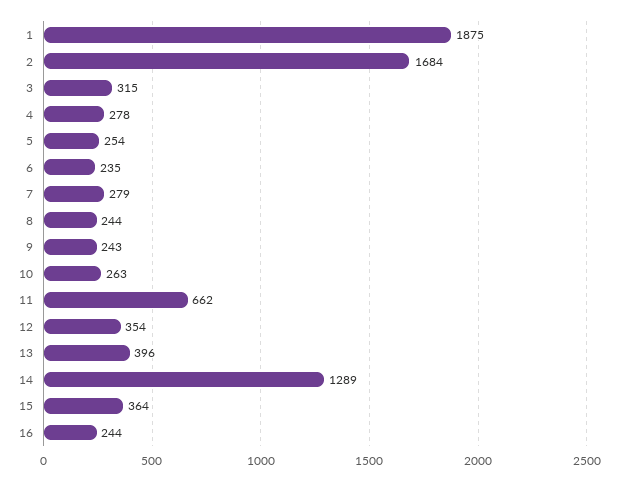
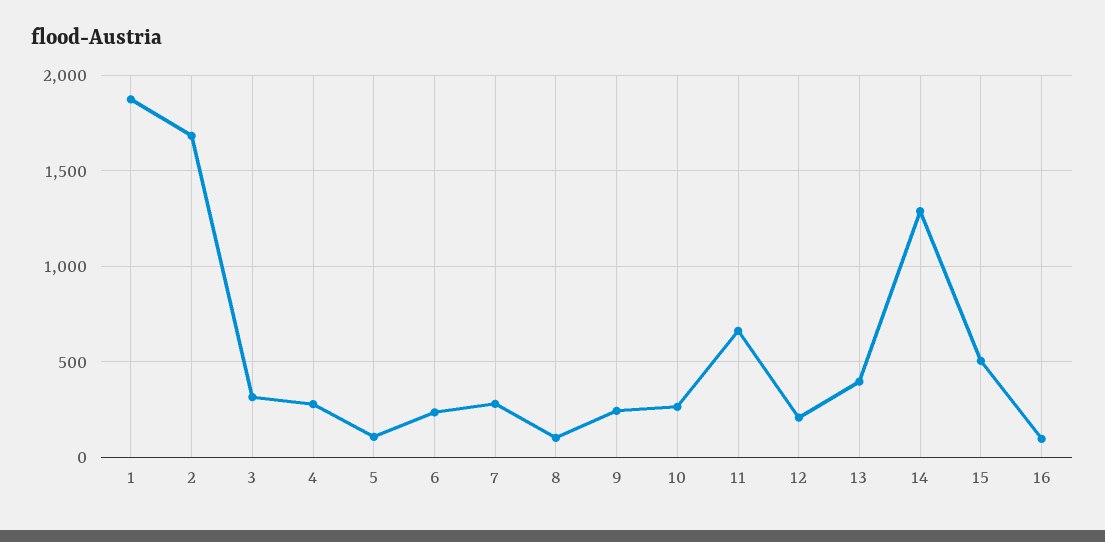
5: 254 -> 100
8: 244 -> 100
12: 354 -> 200
15: 364 -> 500
16: 244 -> 100

